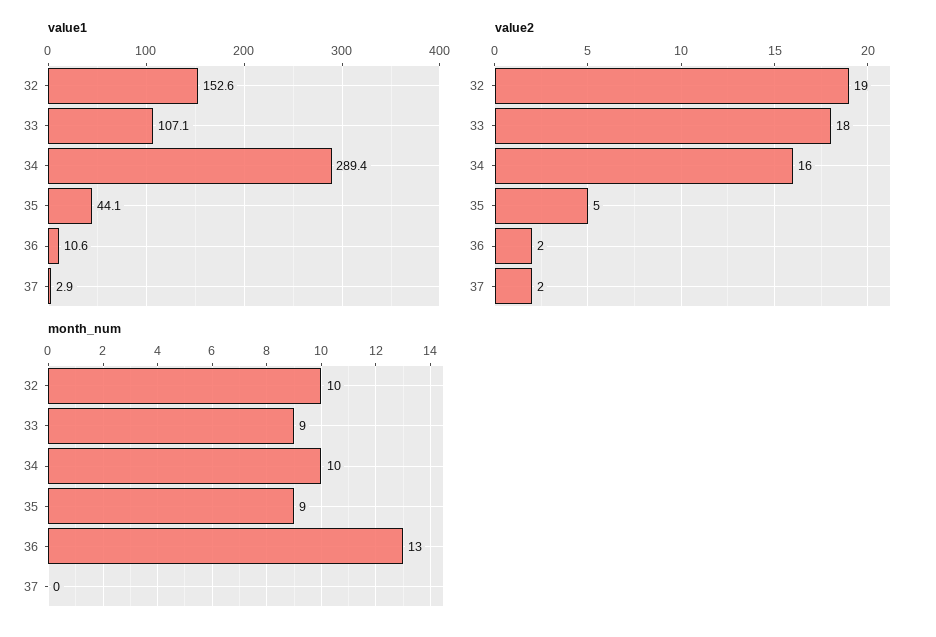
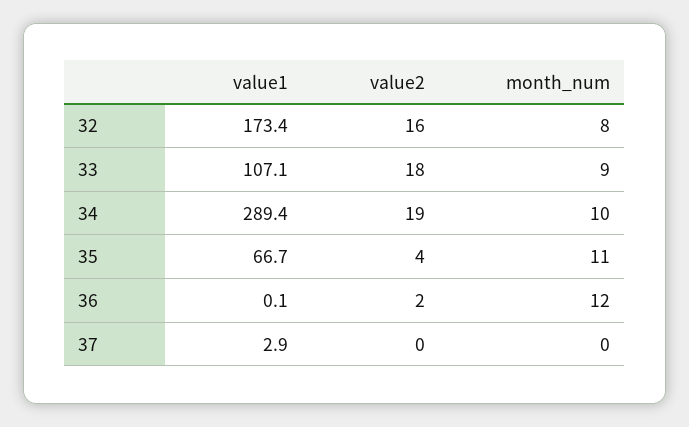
value1, 32: 152.6 -> 173.4
value1, 35: 44.1 -> 66.7
value1, 36: 10.6 -> 0.1
value2, 32: 19 -> 16
value2, 34: 16 -> 19
value2, 35: 5 -> 4
value2, 37: 2 -> 0
month_num, 32: 10 -> 8
month_num, 35: 9 -> 11
month_num, 36: 13 -> 12

